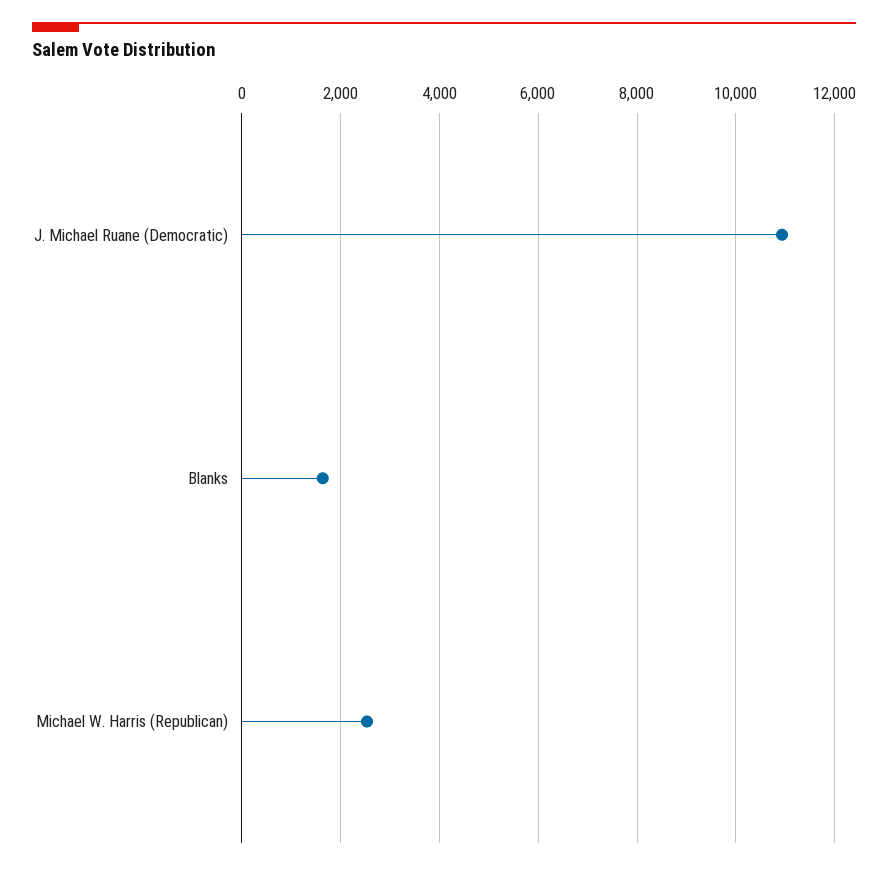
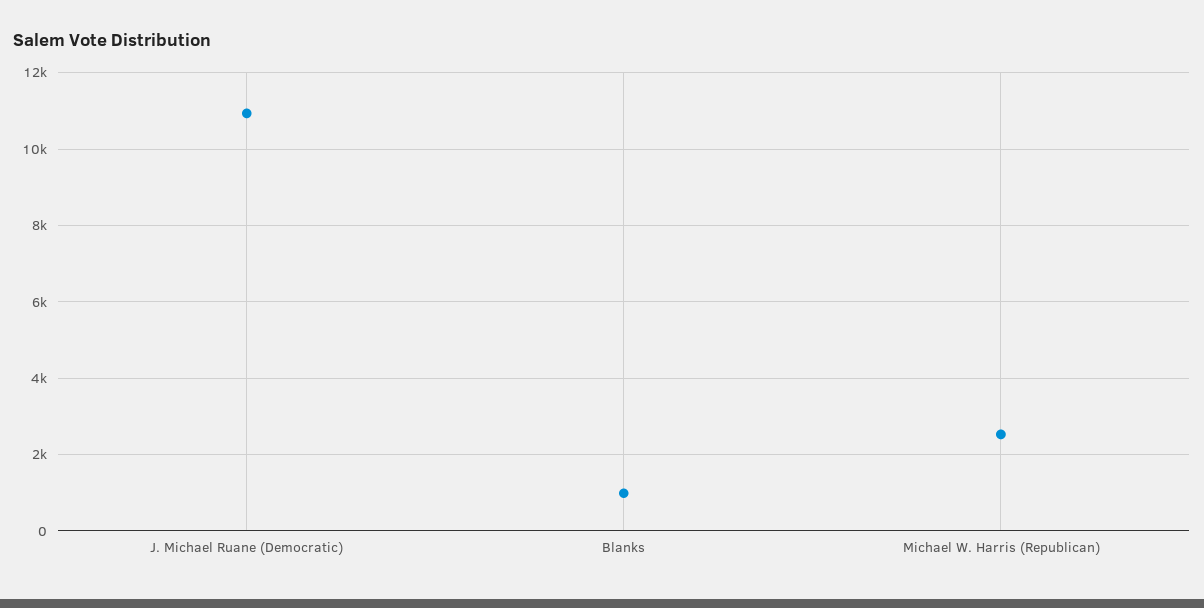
Blanks: 1600 -> 1000

